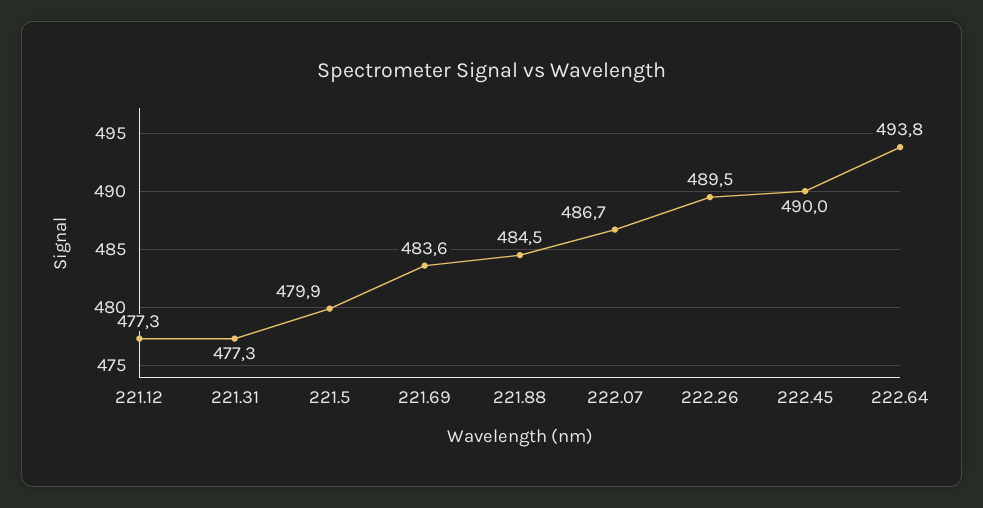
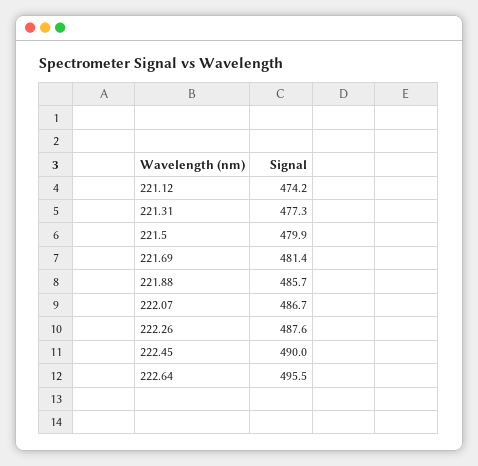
221.12: 477.3 -> 474.2
221.69: 483.6 -> 481.4
221.88: 484.5 -> 485.7
222.26: 489.5 -> 487.6
222.64: 493.8 -> 495.5

